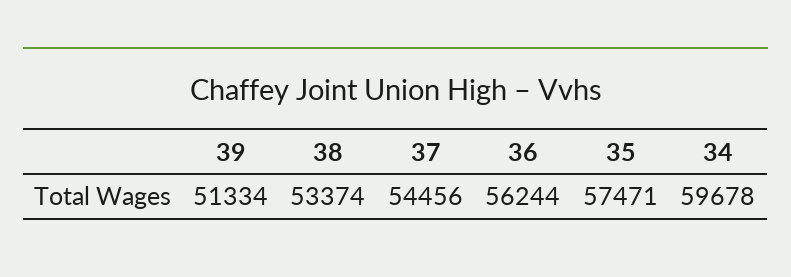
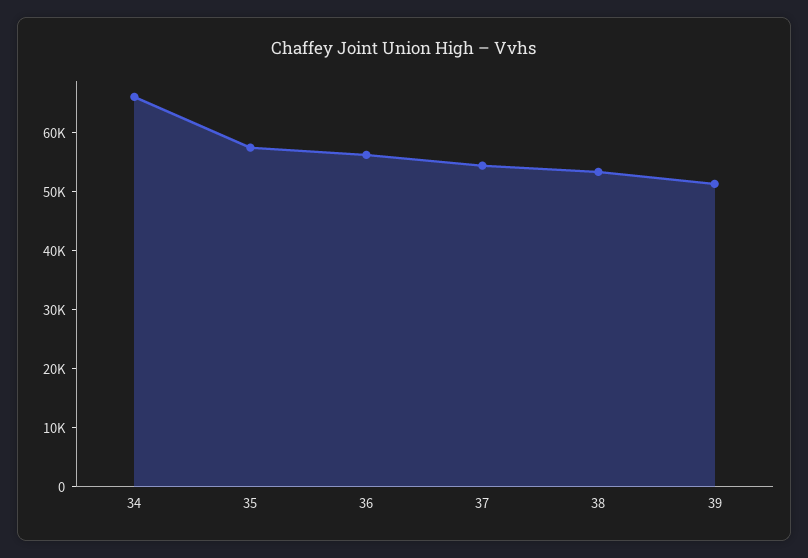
34: 59678 -> 66000

